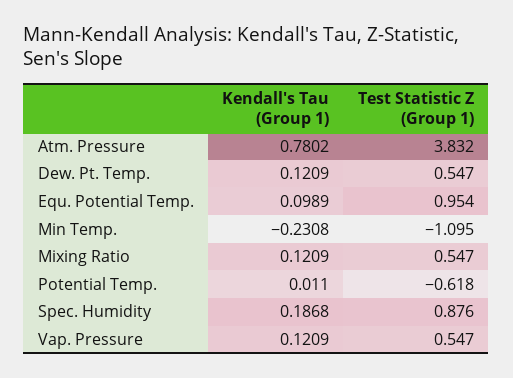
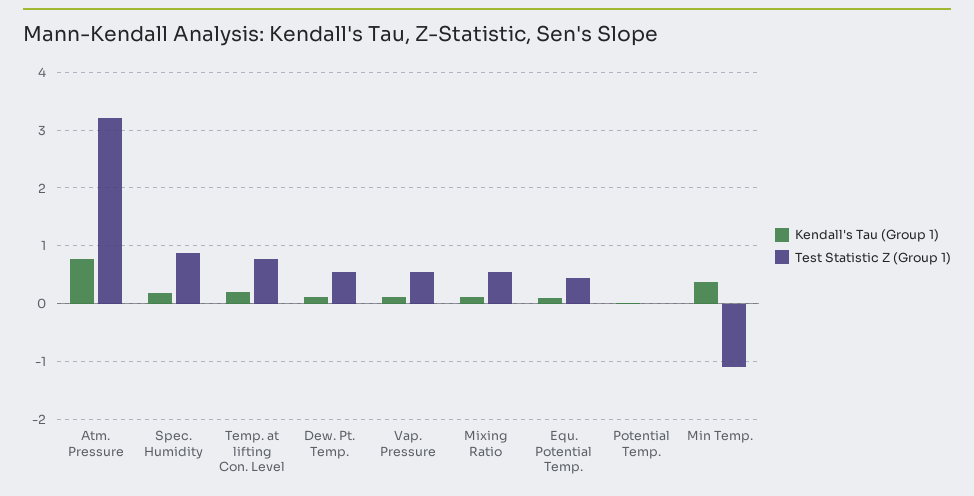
Test Statistic Z (Group 1), Atm. Pressure: 3.832 -> 3.2
Test Statistic Z (Group 1), Equ. Potential Temp.: 0.954 -> 0.4
Kendall's Tau (Group 1), Min Temp.: -0.2308 -> 0.4
Test Statistic Z (Group 1), Potential Temp.: -0.618 -> 0
Kendall's Tau (Group 1), Temp. at lifting Con. Level: none -> 0.2
Test Statistic Z (Group 1), Temp. at lifting Con. Level: none -> 0.8

